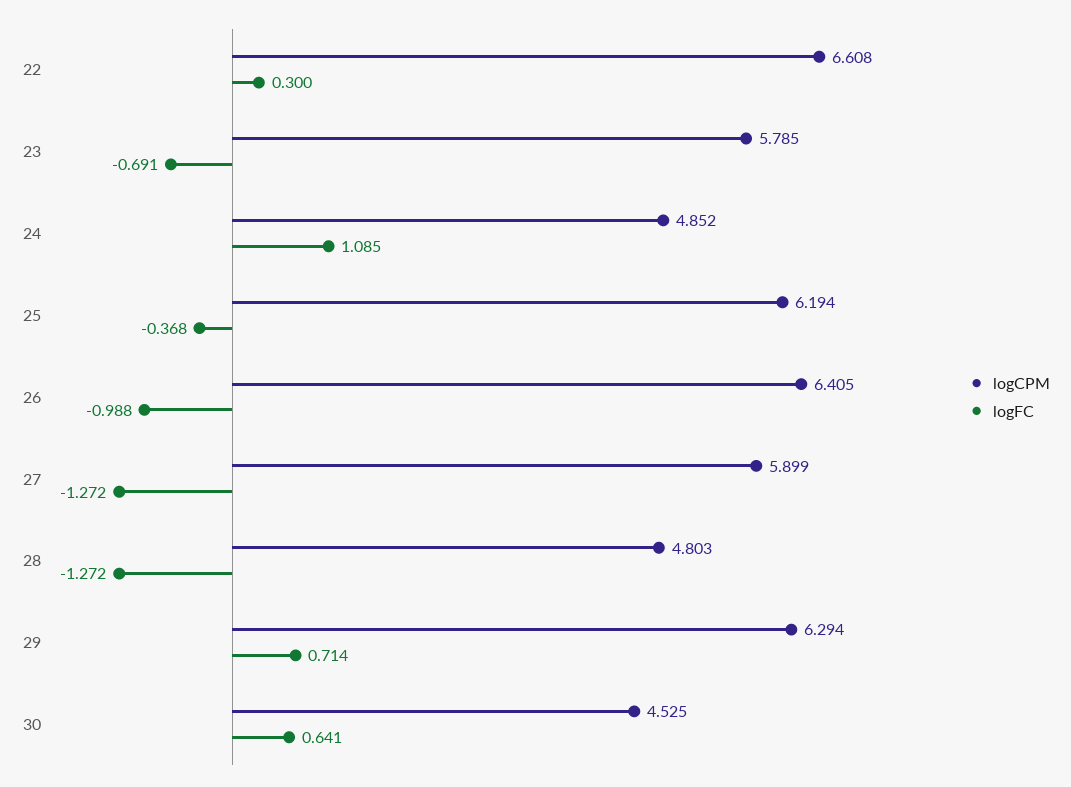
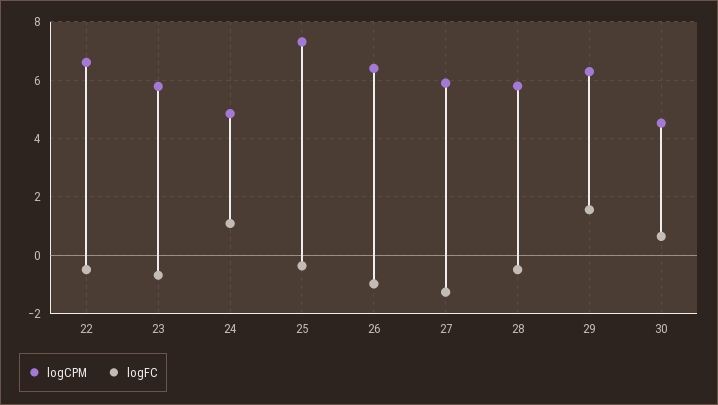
logFC, 22: 0.3 -> -0.5
logCPM, 25: 6.194 -> 7.25
logCPM, 28: 4.803 -> 5.75
logFC, 28: -1.272 -> -0.5
logFC, 29: 0.714 -> 1.5

